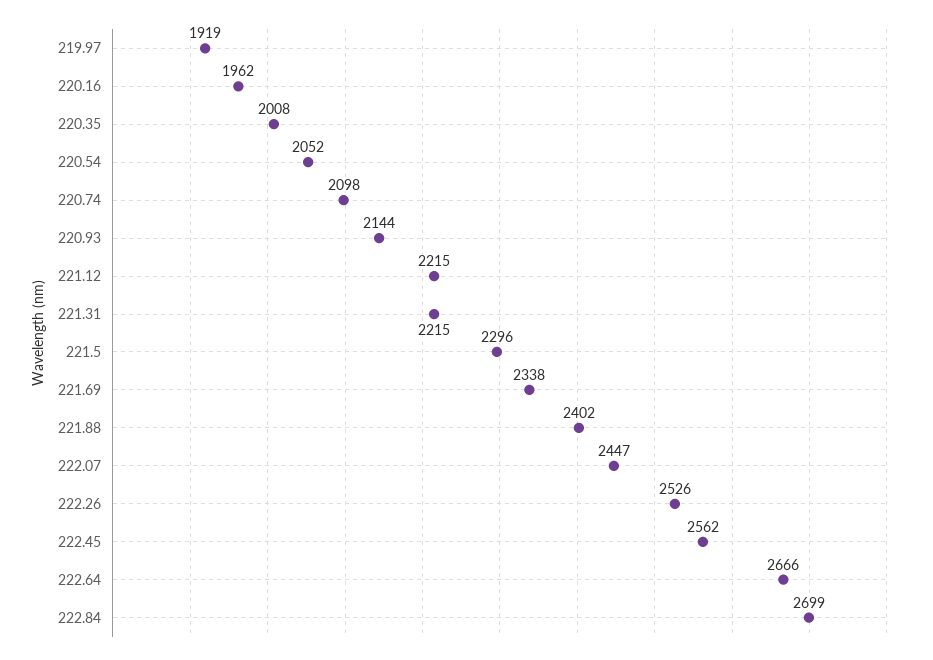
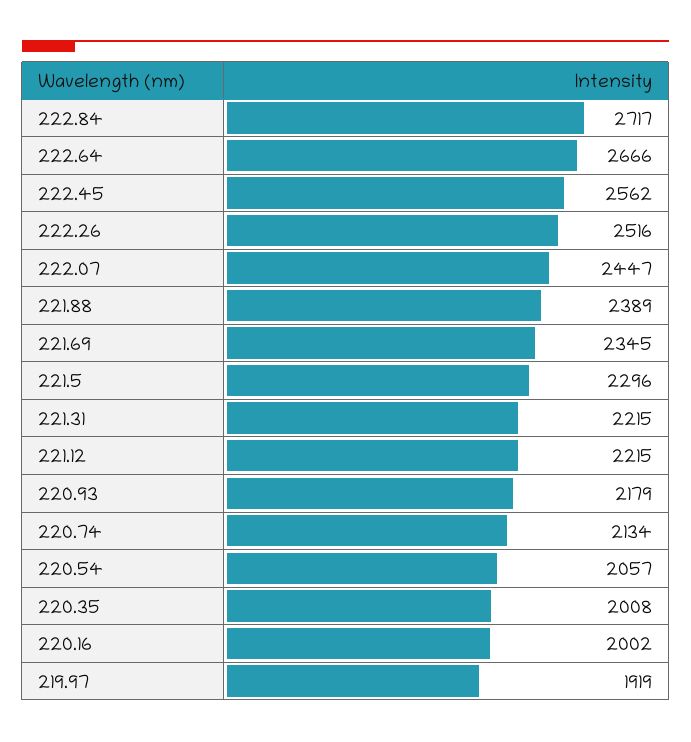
220.16: 1962 -> 2002
220.54: 2052 -> 2057
220.74: 2098 -> 2134
220.93: 2144 -> 2179
221.69: 2338 -> 2345
221.88: 2402 -> 2389
222.26: 2526 -> 2516
222.84: 2699 -> 2717

